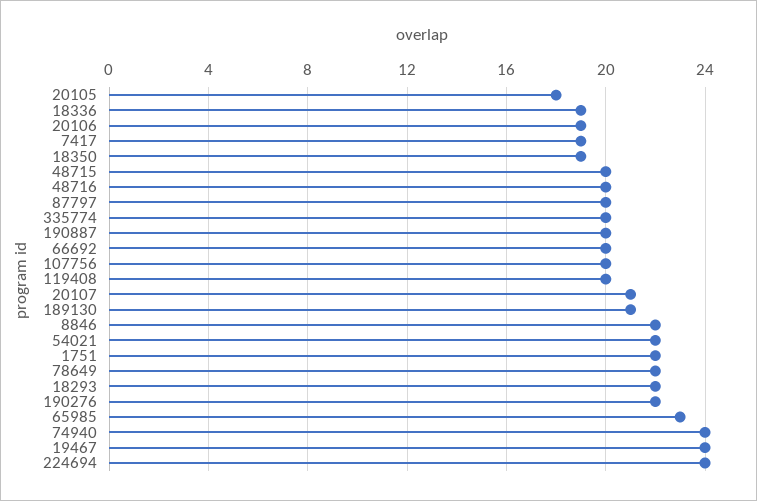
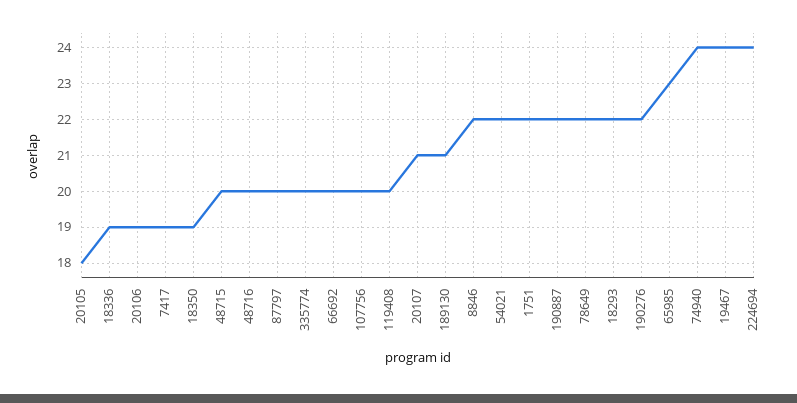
190887: 20 -> 22

